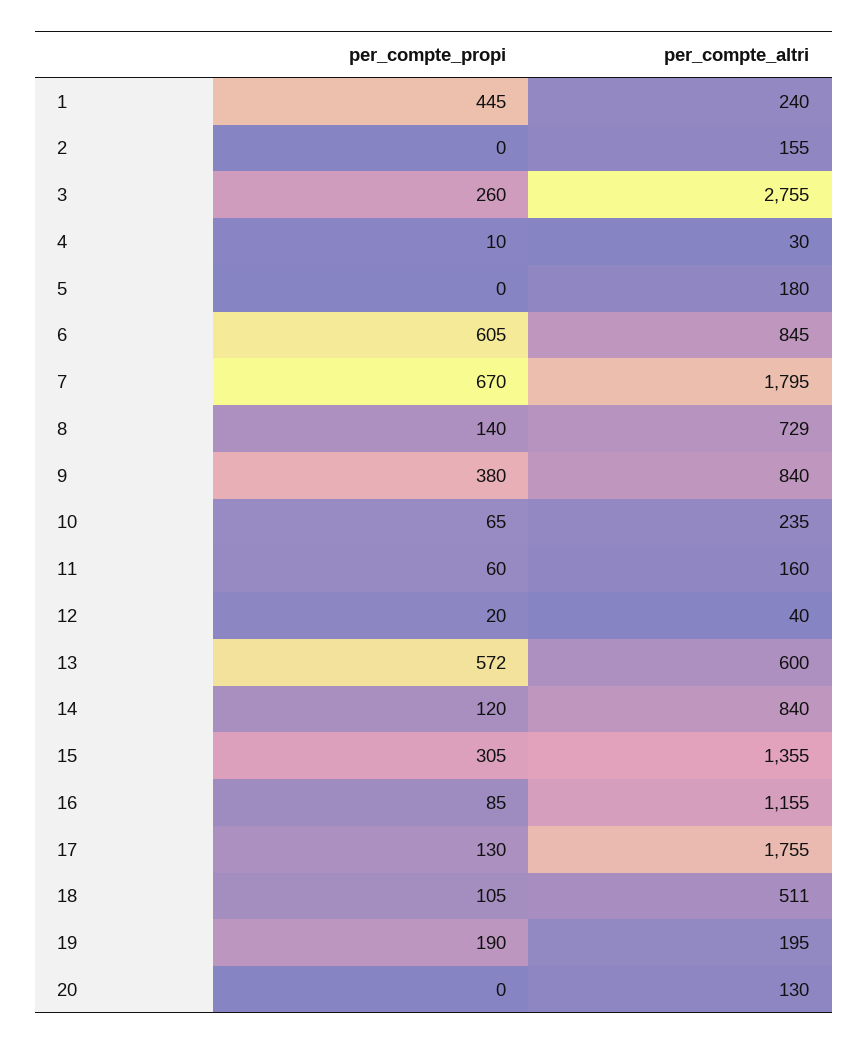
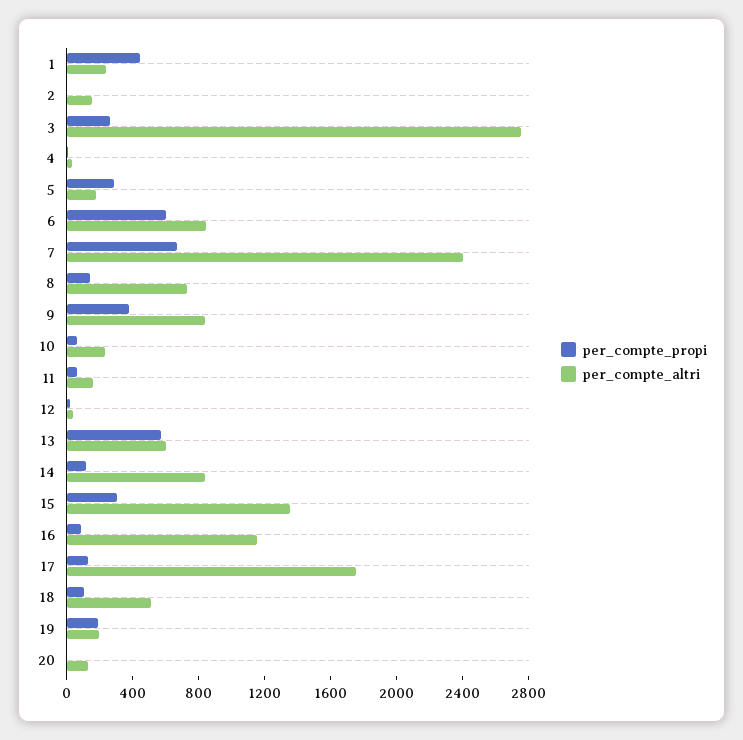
per_compte_propi, 5: 0 -> 300
per_compte_altri, 7: 1795 -> 2400

